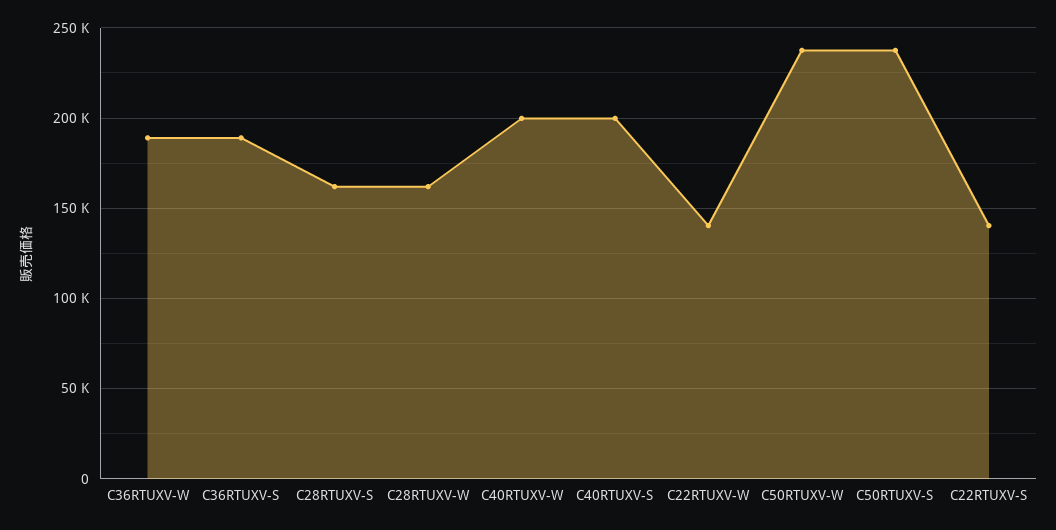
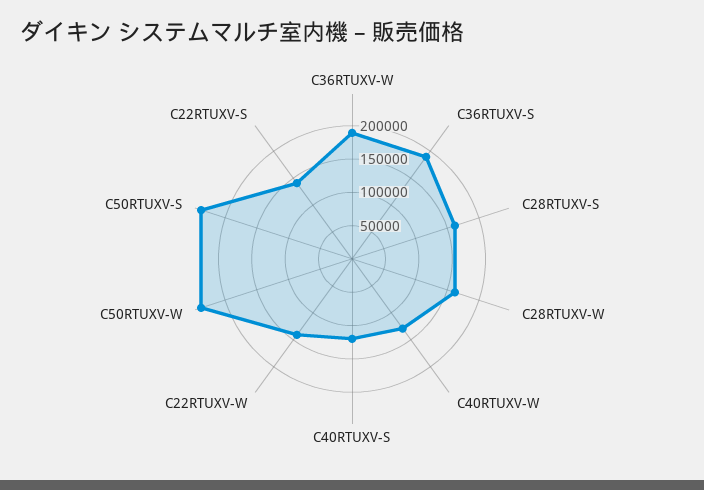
C40RTUXV-W: 200000 -> 125000
C40RTUXV-S: 200000 -> 125000

